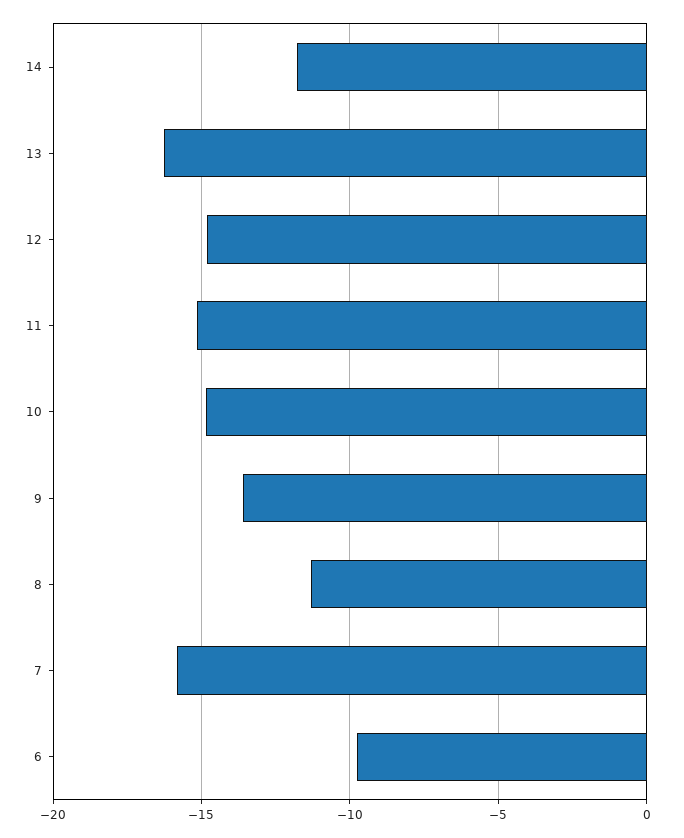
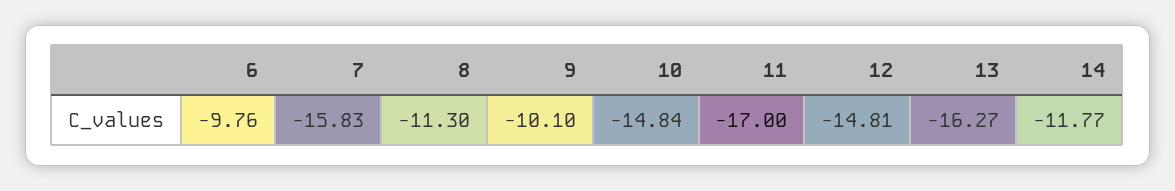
11: -15 -> -17
9: -13.5 -> -10.1

